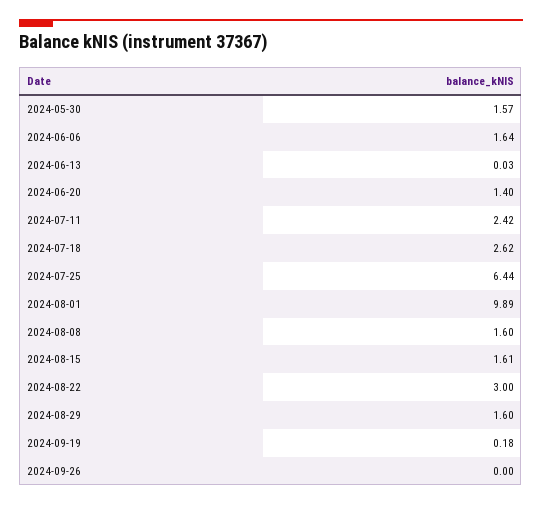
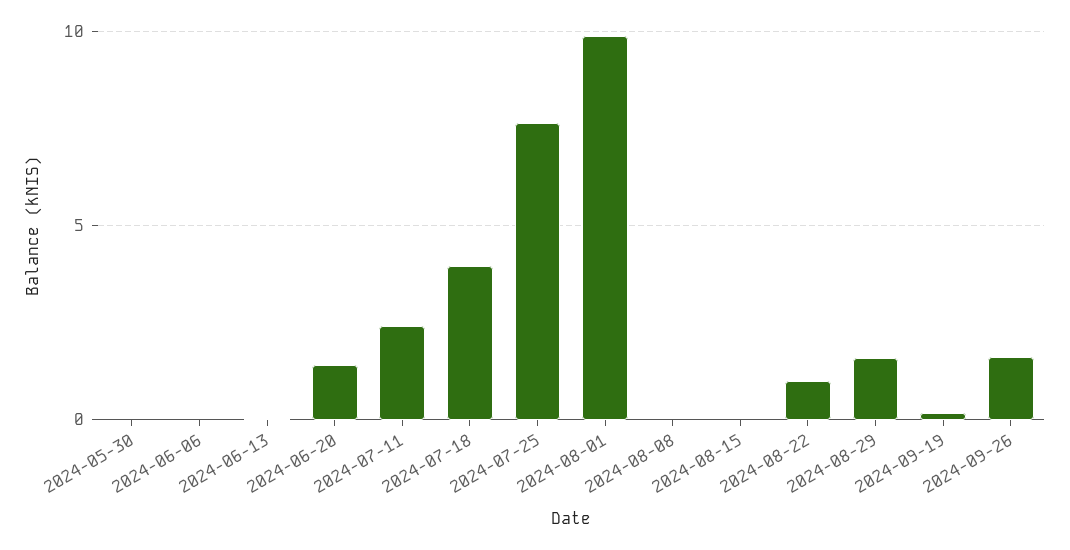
2024-05-30: 1.57 -> 0
2024-06-06: 1.64 -> 0
2024-07-18: 2.62 -> 4
2024-07-25: 6.44 -> 7.5
2024-08-08: 1.6 -> 0
2024-08-15: 1.61 -> 0
2024-08-22: 3 -> 1
2024-09-26: 0 -> 1.5

